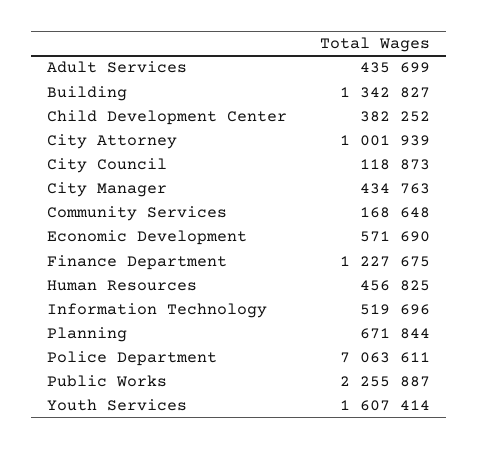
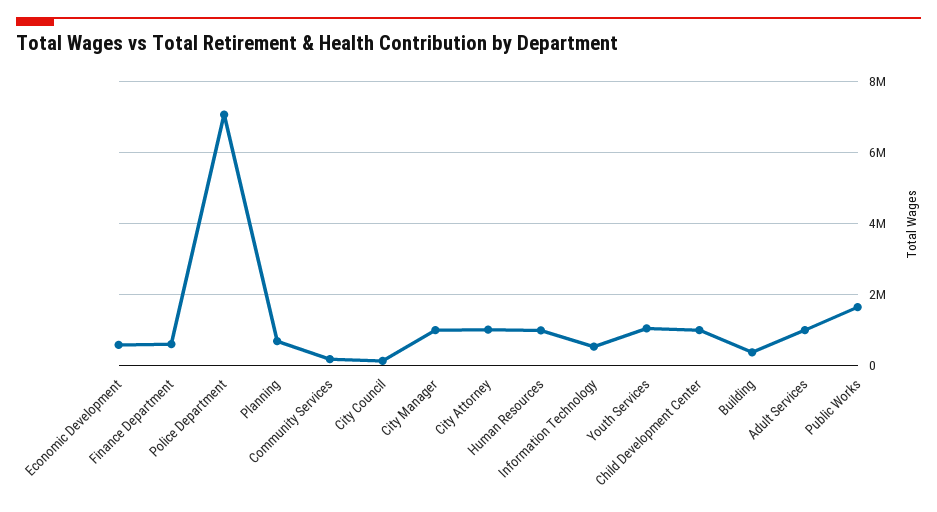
Adult Services: 435699 -> 1000000
Building: 1342827 -> 400000
Child Development Center: 382252 -> 1000000
City Manager: 434763 -> 1000000
Finance Department: 1227675 -> 600000
Human Resources: 456825 -> 1000000
Public Works: 2255887 -> 1600000
Youth Services: 1607414 -> 1000000

